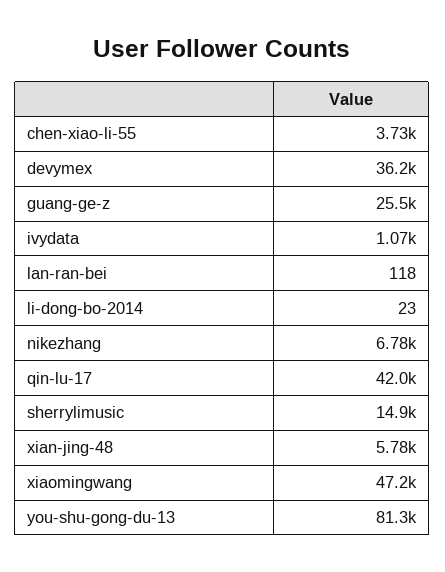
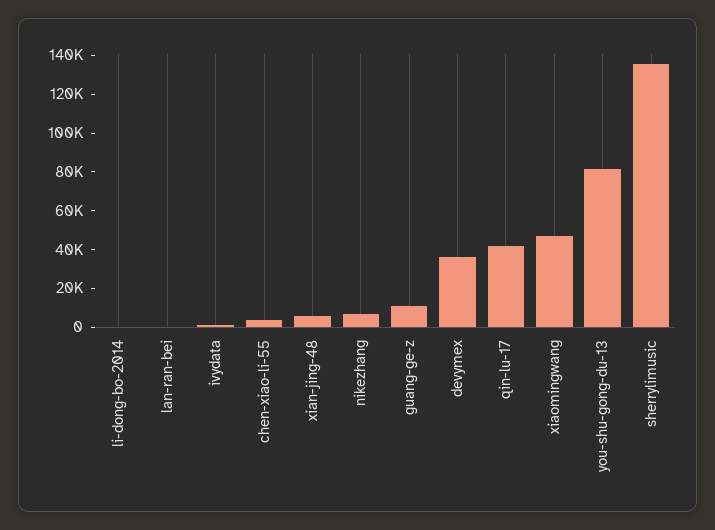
guang-ge-z: 25500 -> 10000
sherrylimusic: 14900 -> 135000

